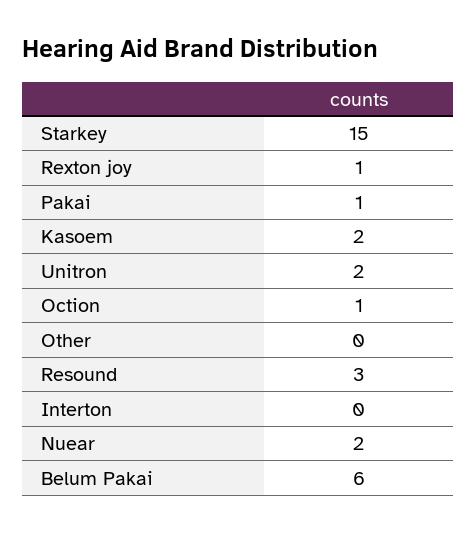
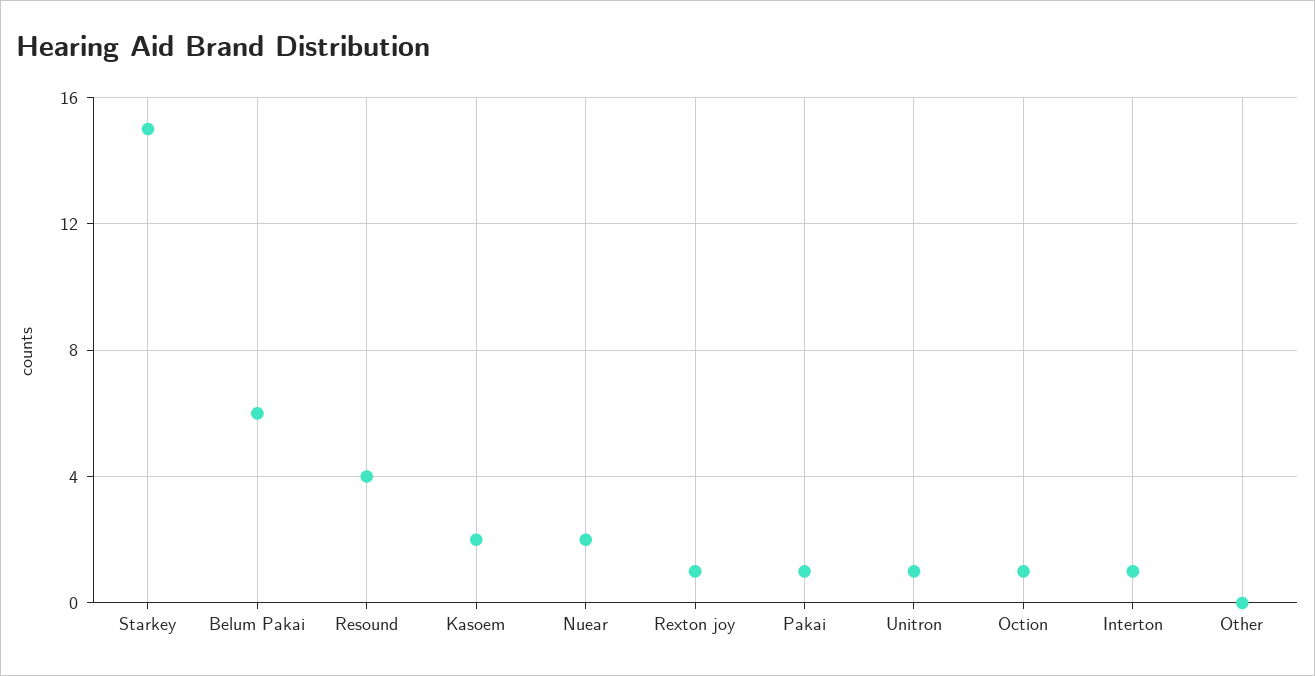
Unitron: 2 -> 1
Resound: 3 -> 4
Interton: 0 -> 1

